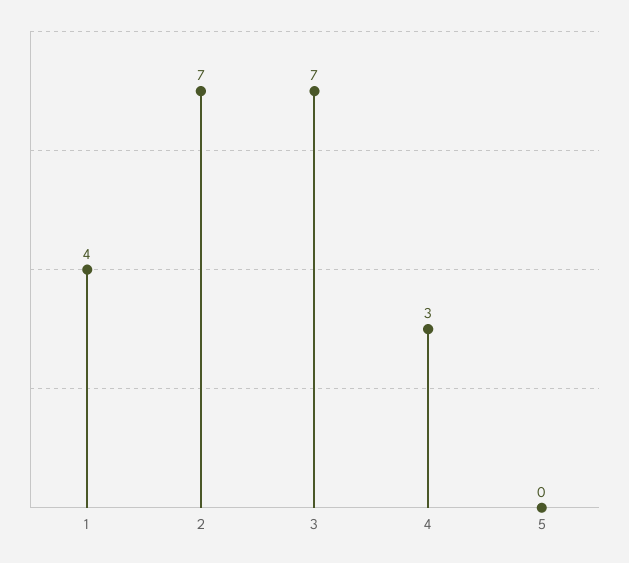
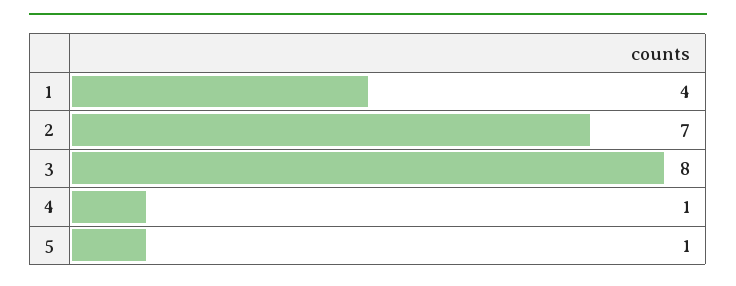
3: 7 -> 8
4: 3 -> 1
5: 0 -> 1

